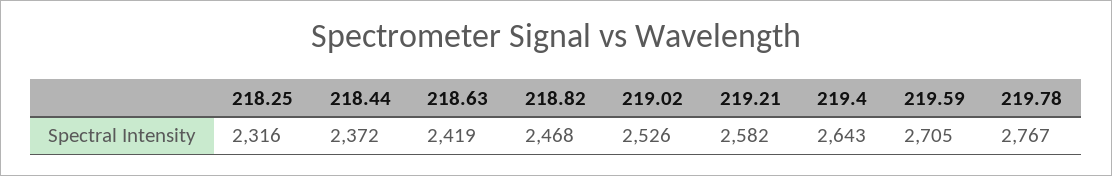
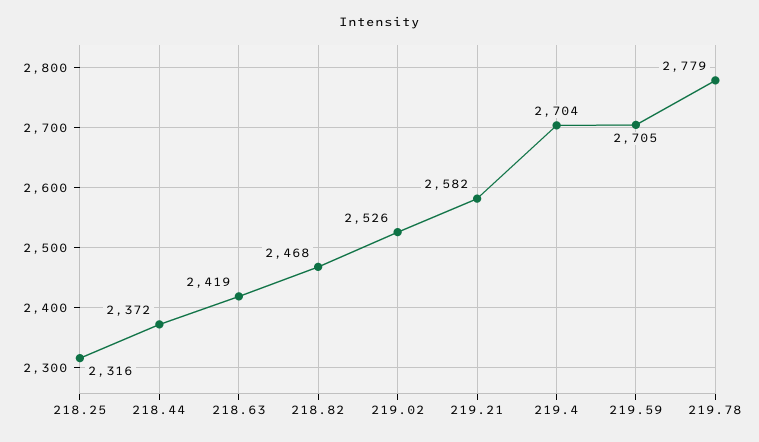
219.4: 2643 -> 2704
219.78: 2767 -> 2779

